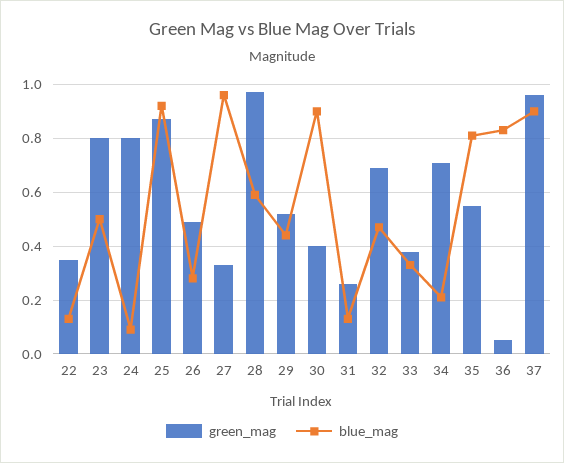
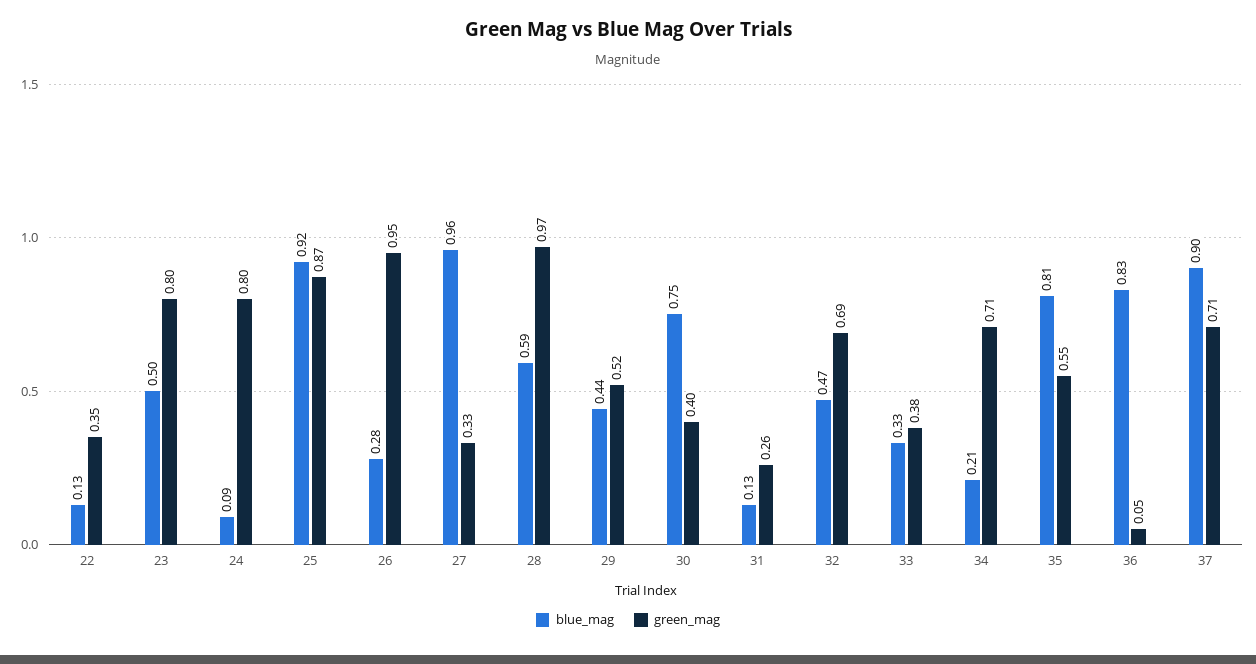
green_mag, 26: 0.5 -> 0.95
blue_mag, 30: 0.9 -> 0.75
green_mag, 37: 0.95 -> 0.71

